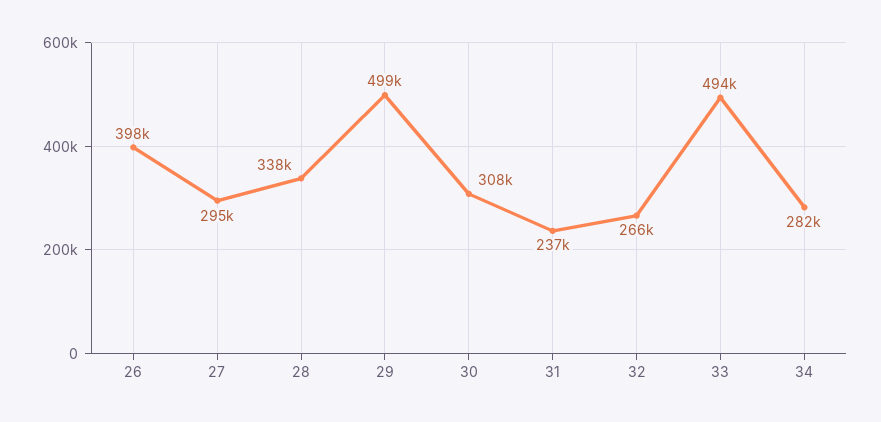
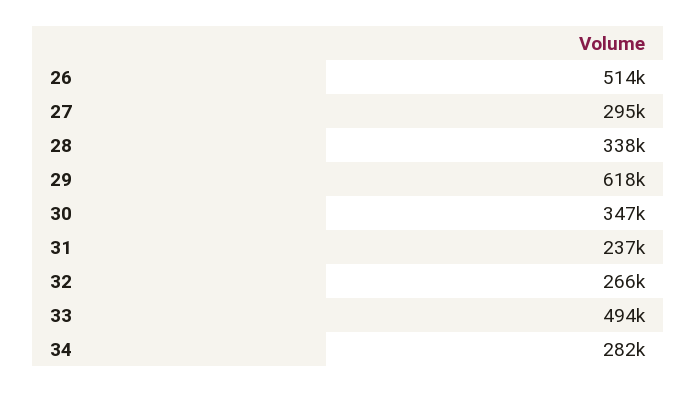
26: 398000 -> 514000
29: 499000 -> 618000
30: 308000 -> 347000

